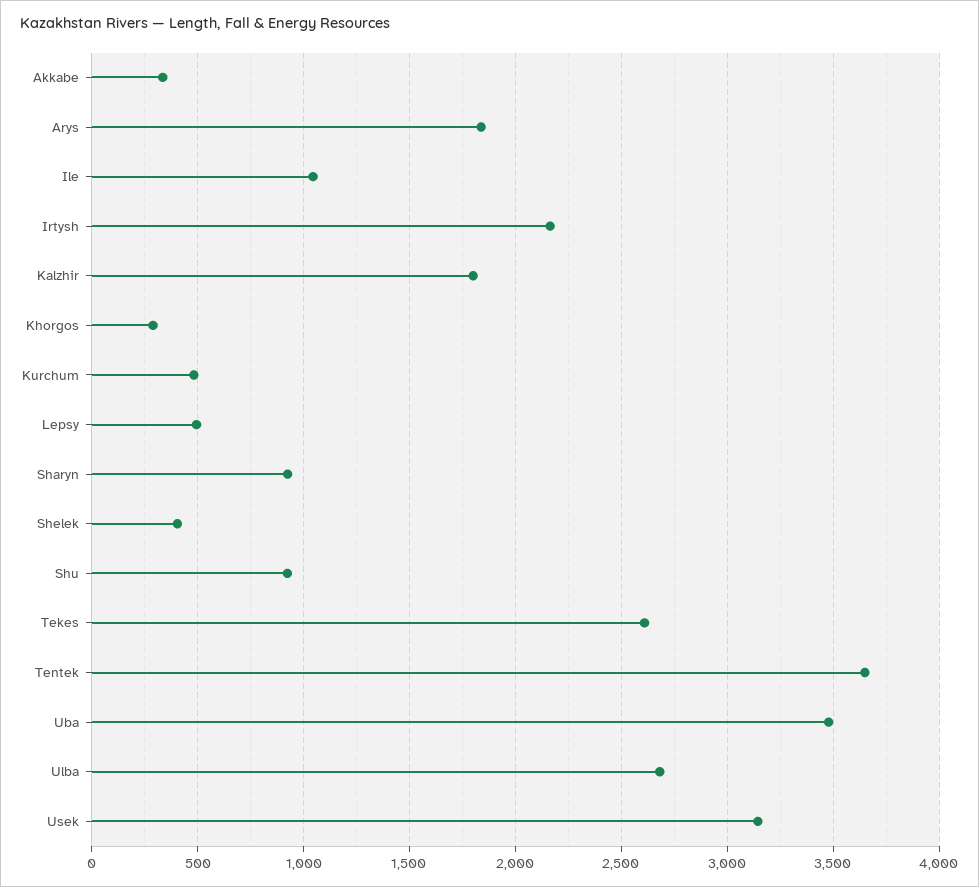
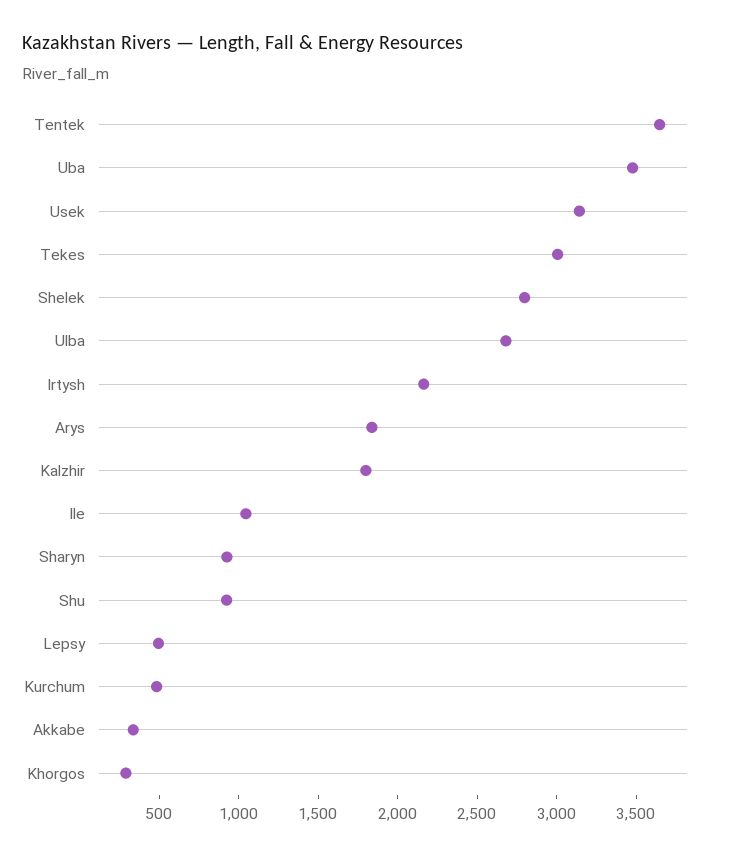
Shelek: 400 -> 2800
Tekes: 2600 -> 3000

